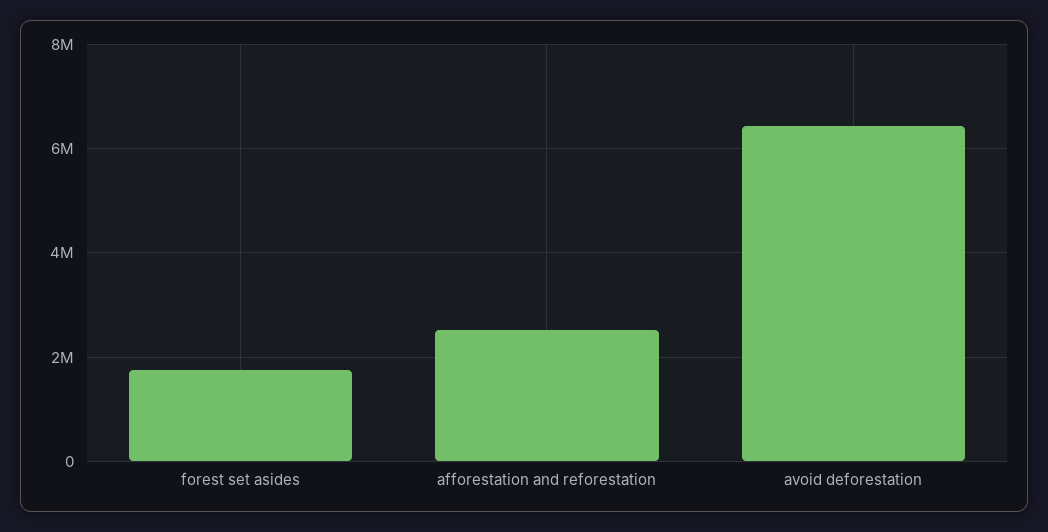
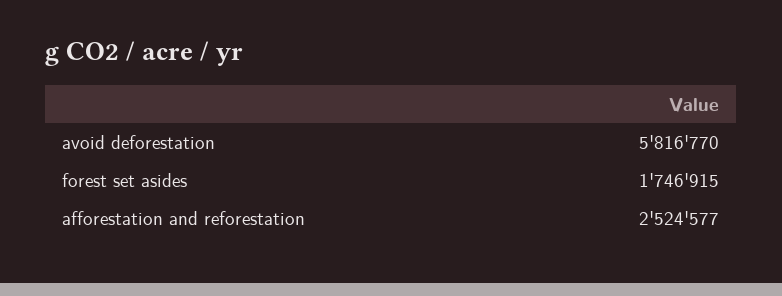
avoid deforestation: 6400000 -> 5816770

